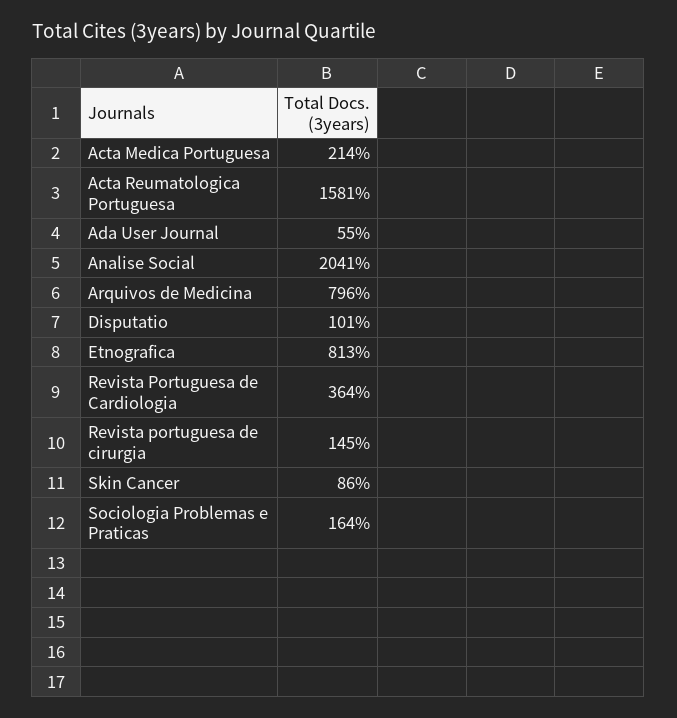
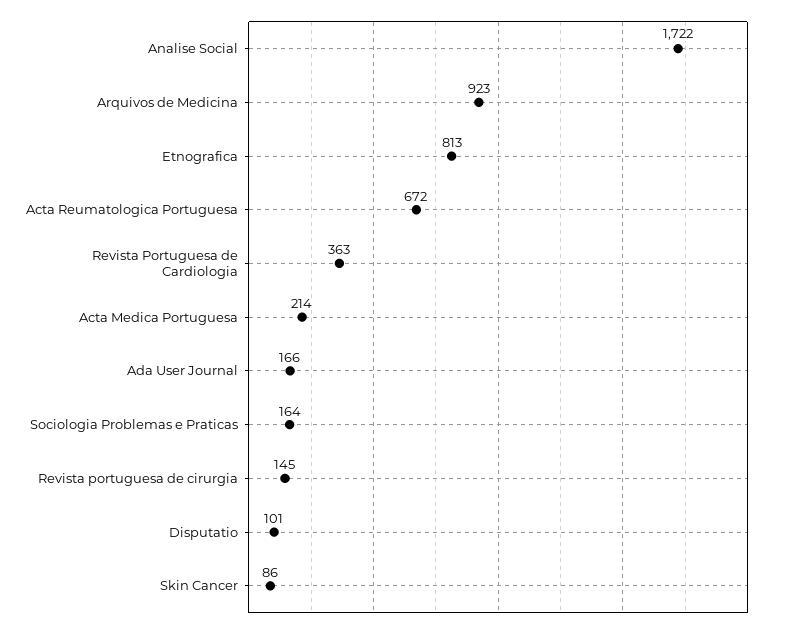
Acta Reumatologica Portuguesa: 1581 -> 672
Ada User Journal: 55 -> 166
Analise Social: 2041 -> 1722
Arquivos de Medicina: 796 -> 923
Revista Portuguesa de Cardiologia: 364 -> 363

